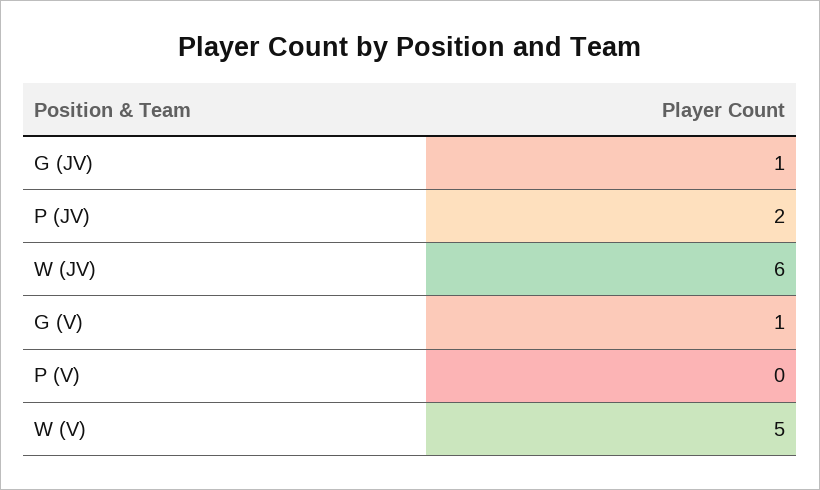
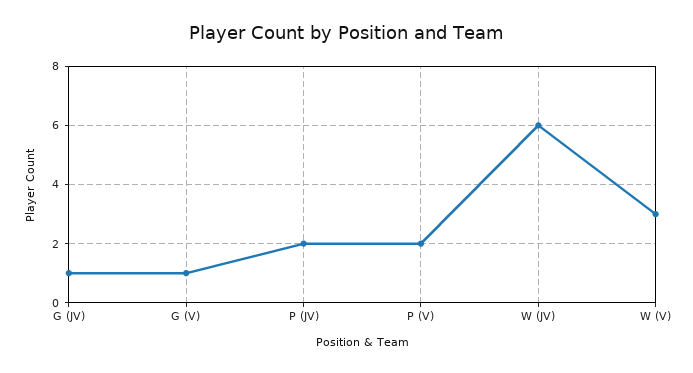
P (V): 0 -> 2
W (V): 5 -> 3

